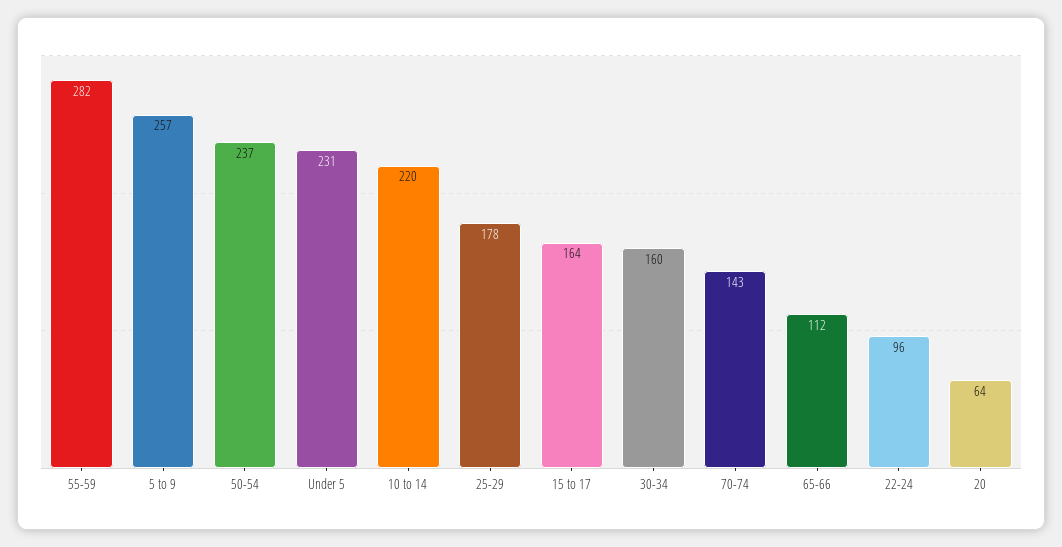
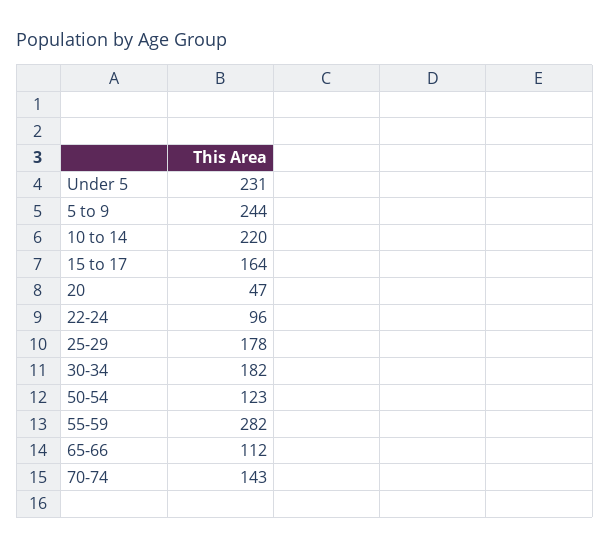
5 to 9: 257 -> 244
50-54: 237 -> 123
30-34: 160 -> 182
20: 64 -> 47

